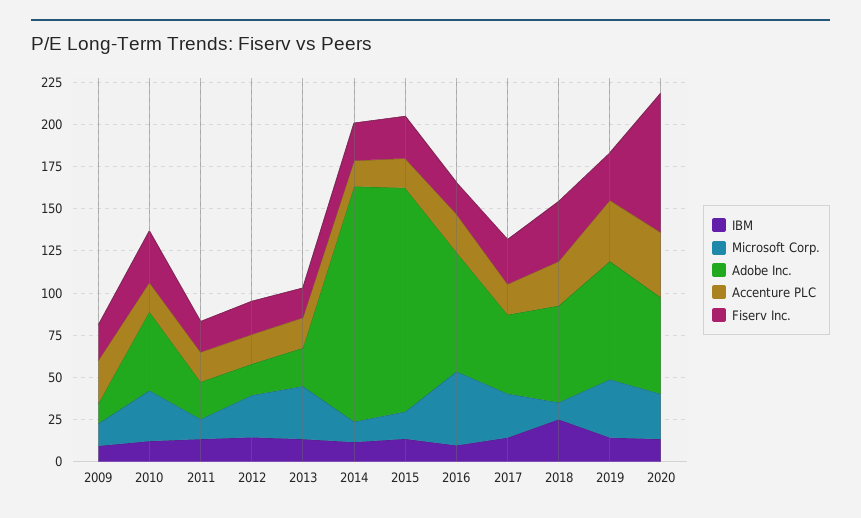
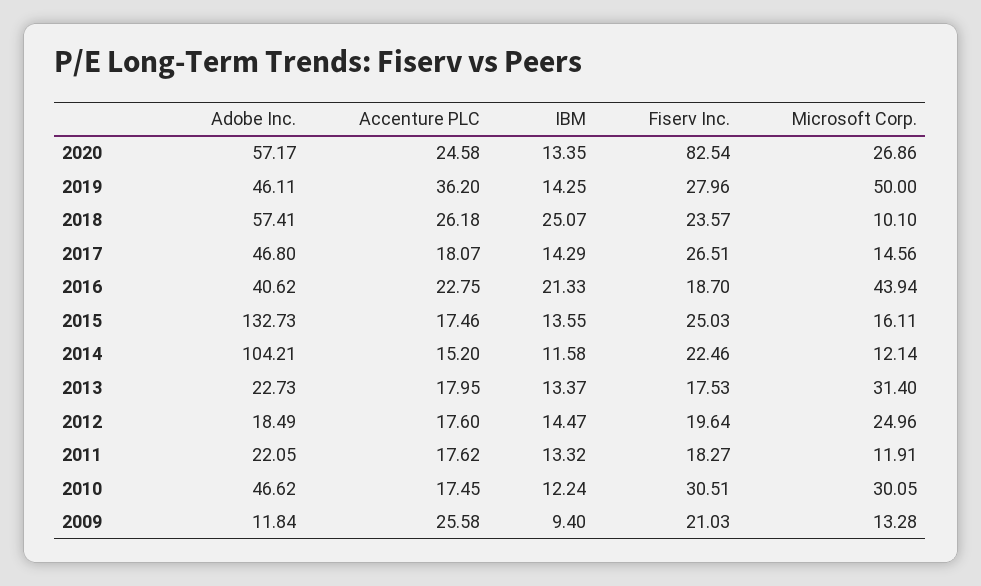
Adobe Inc., 2014: 140 -> 104.21
IBM, 2016: 10 -> 21.33
Adobe Inc., 2016: 70 -> 40.62
Microsoft Corp., 2017: 25 -> 14.56
Fiserv Inc., 2018: 35 -> 23.57
Microsoft Corp., 2019: 35 -> 50
Adobe Inc., 2019: 70 -> 46.11
Accenture PLC, 2020: 40 -> 24.58

